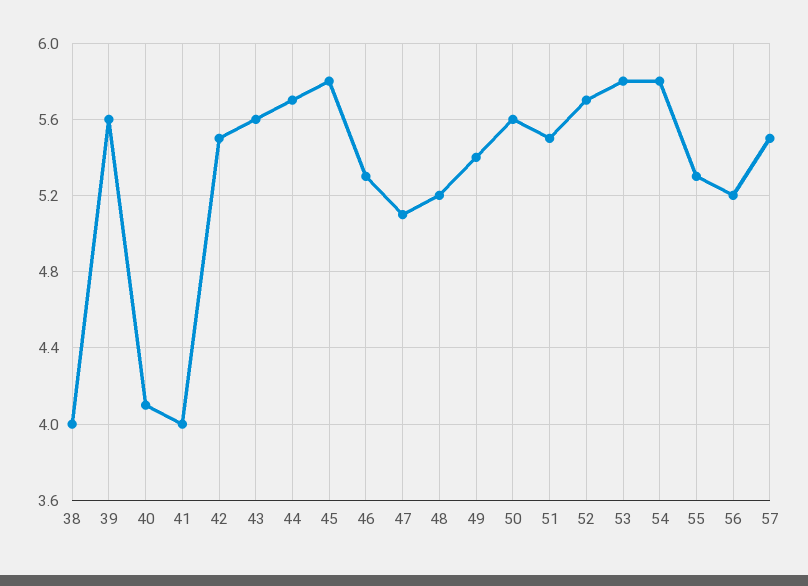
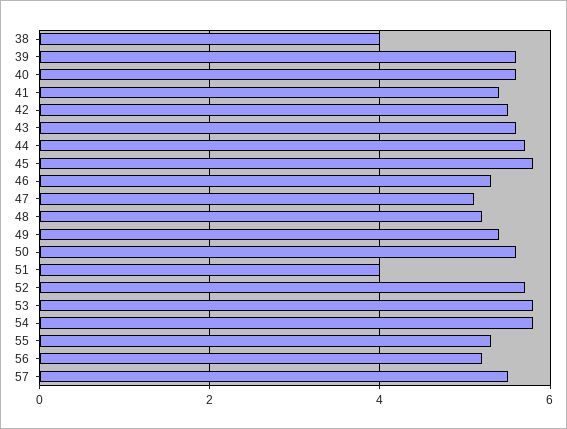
40: 4.1 -> 5.5
41: 4 -> 5.5
51: 5.5 -> 4

